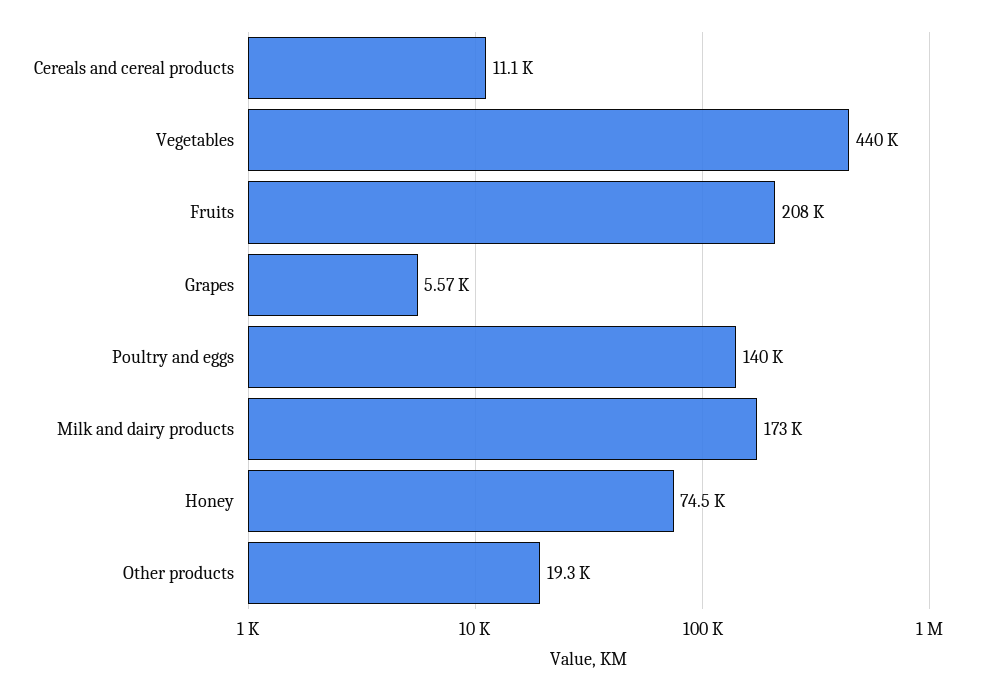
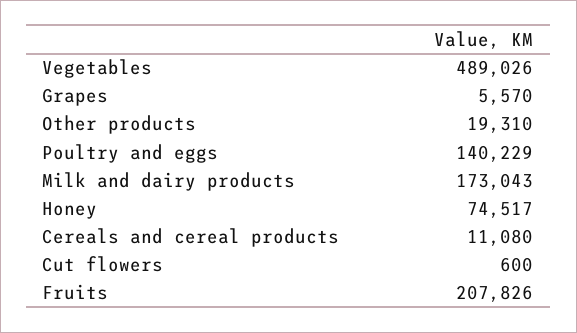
Vegetables: 440000 -> 489026
Cut flowers: none -> 600

